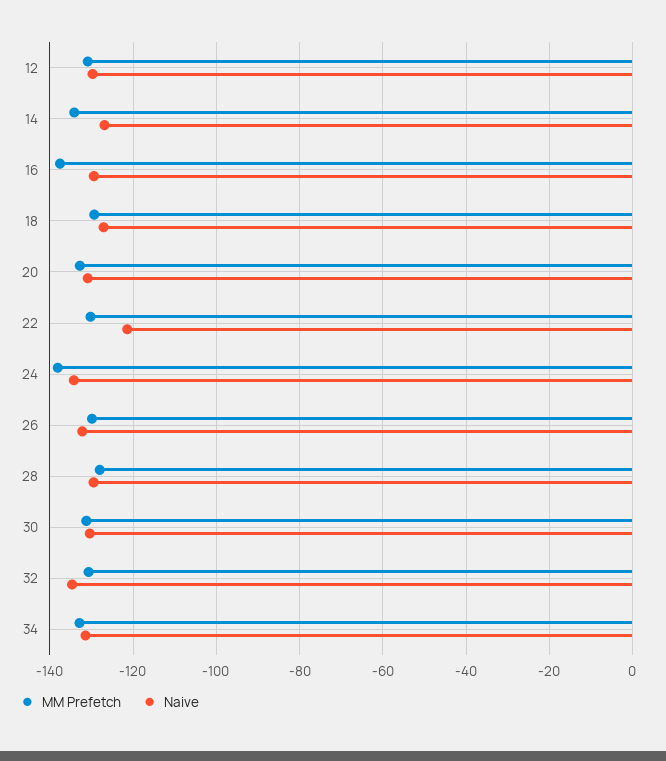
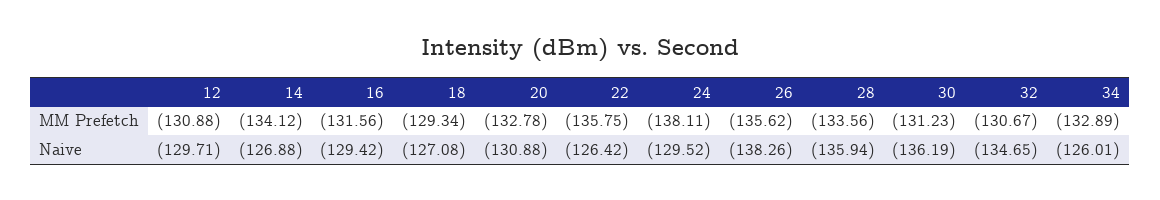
MM Prefetch, 16: -138 -> -131.56
MM Prefetch, 22: -130 -> -135.75
Naive, 22: -122 -> -126.42
Naive, 24: -134 -> -129.52
MM Prefetch, 26: -130 -> -135.62
Naive, 26: -132 -> -138.26
MM Prefetch, 28: -128 -> -133.56
Naive, 28: -130 -> -135.94
Naive, 30: -130 -> -136.19
Naive, 34: -132 -> -126.01

